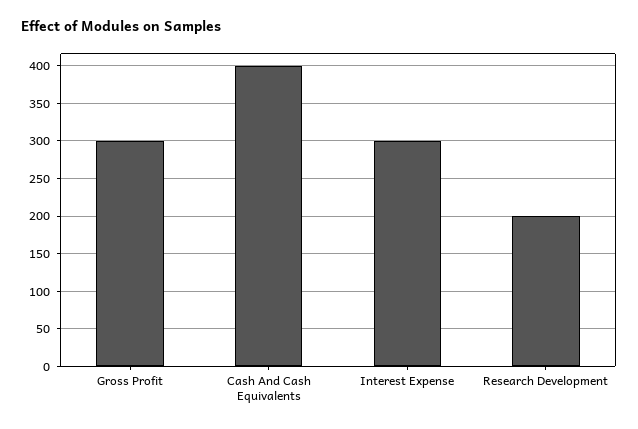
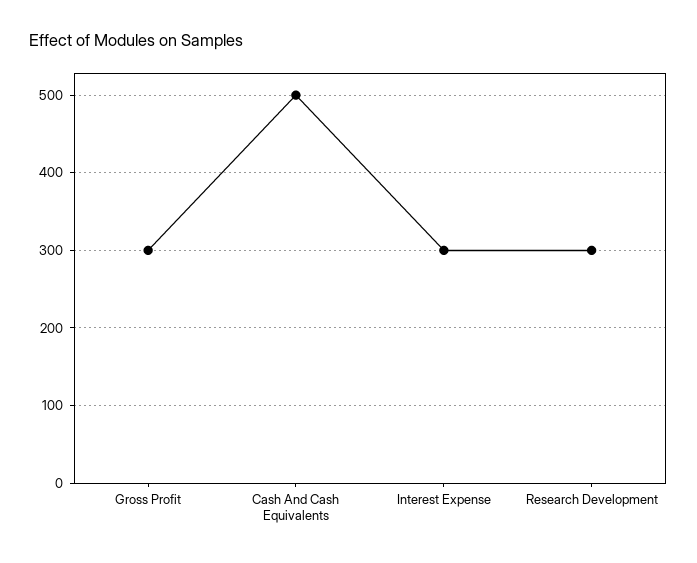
Cash And Cash Equivalents: 400 -> 500
Research Development: 200 -> 300

